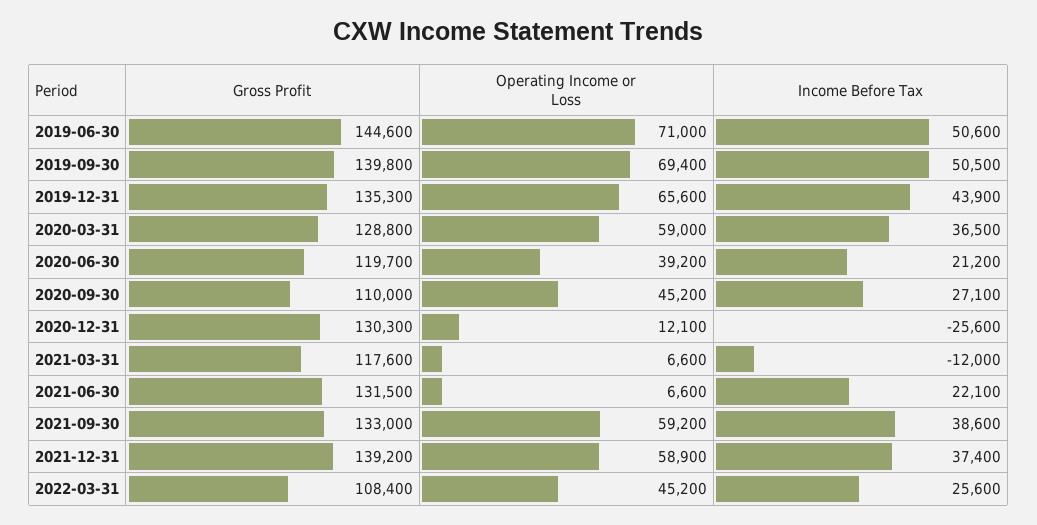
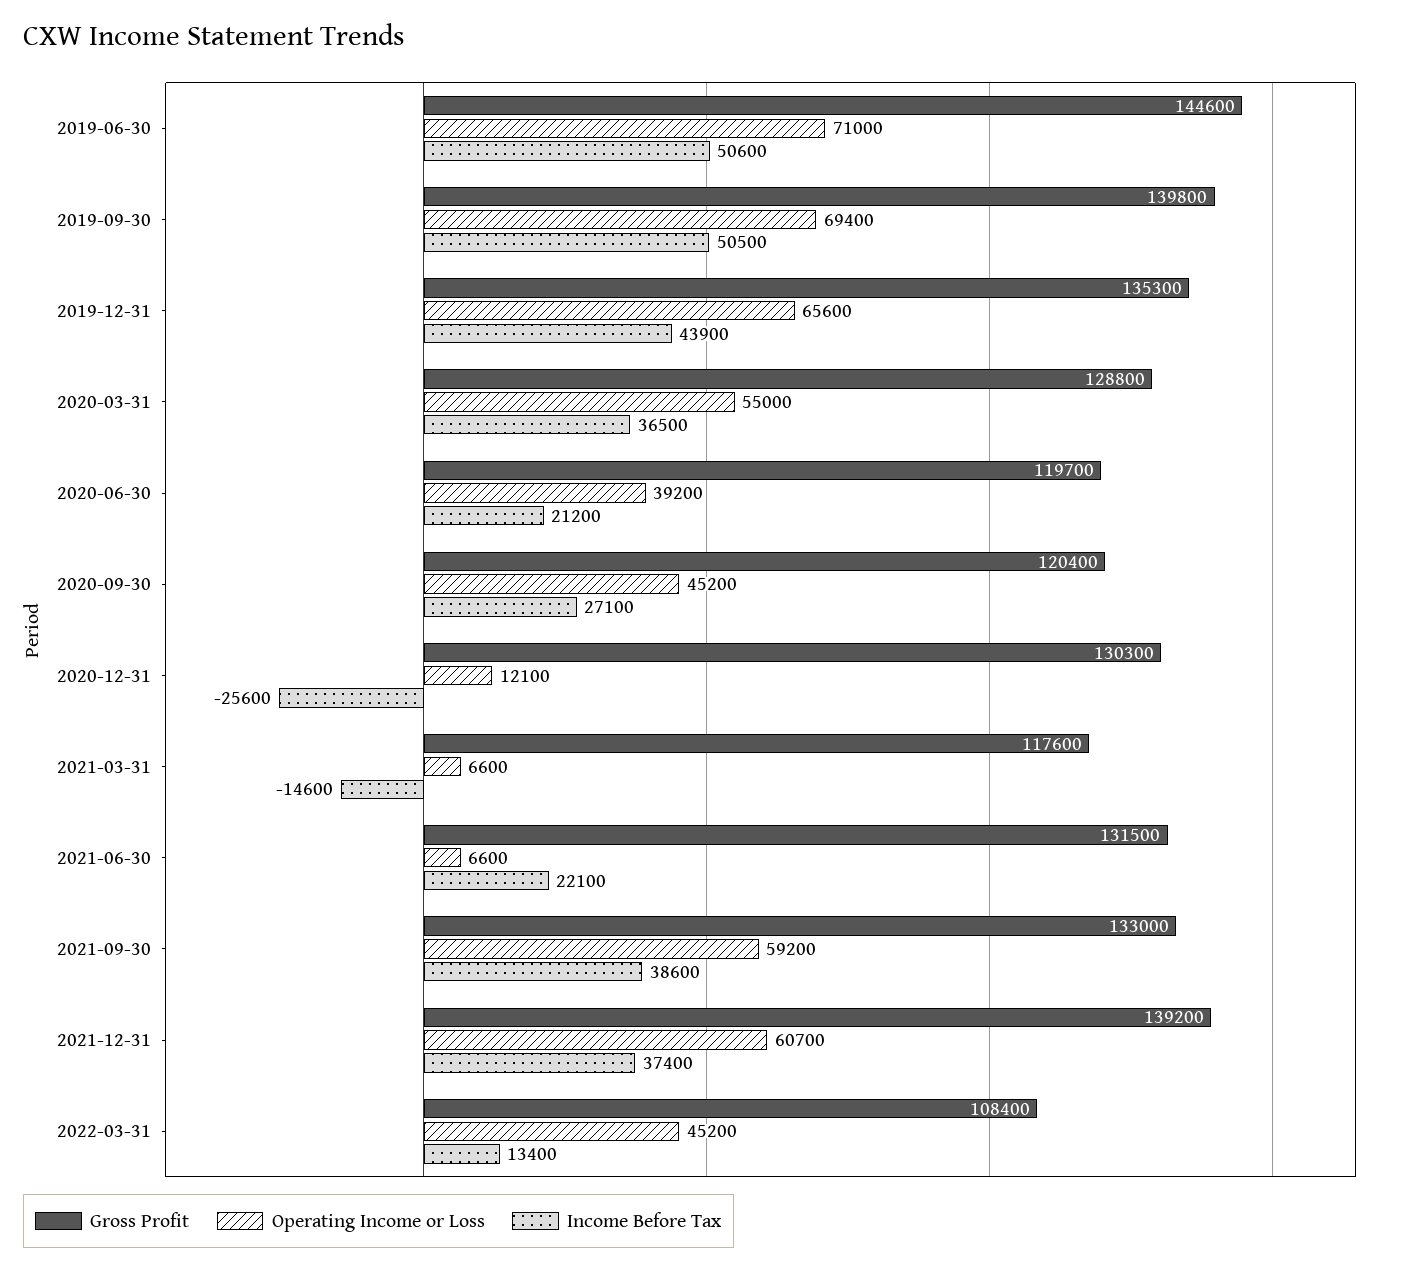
Operating Income or Loss, 2020-03-31: 59000 -> 55000
Gross Profit, 2020-09-30: 110000 -> 120400
Income Before Tax, 2021-03-31: -12000 -> -14600
Operating Income or Loss, 2021-12-31: 58900 -> 60700
Income Before Tax, 2022-03-31: 25600 -> 13400

